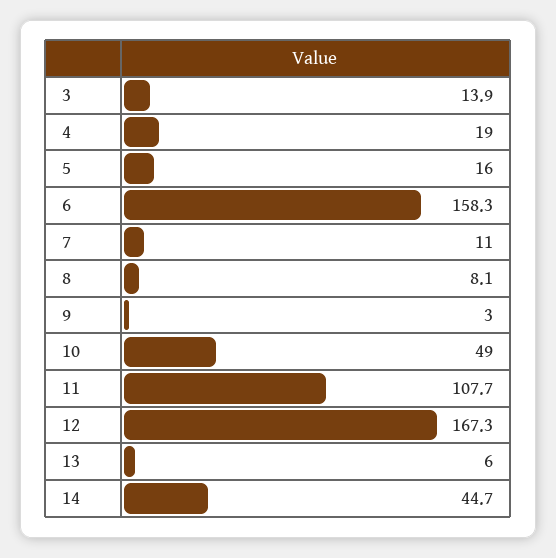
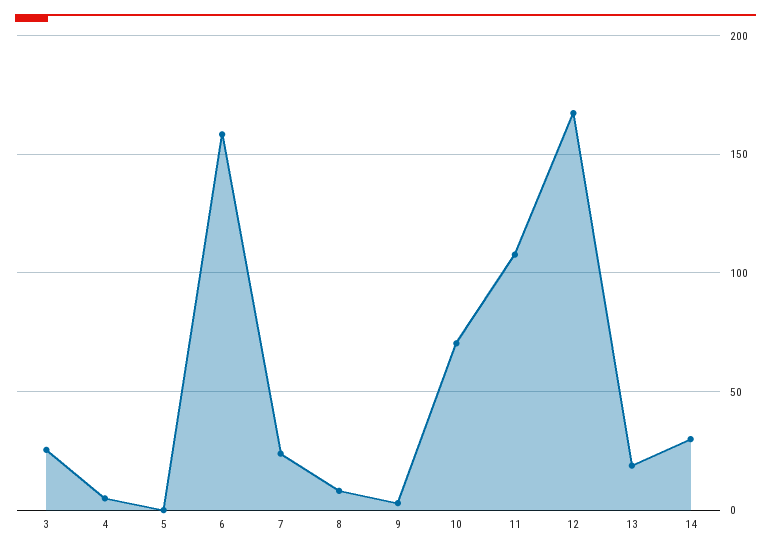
3: 13.9 -> 25
4: 19 -> 5
5: 16 -> 0
7: 11 -> 25
10: 49 -> 70
13: 6 -> 20
14: 44.7 -> 30

